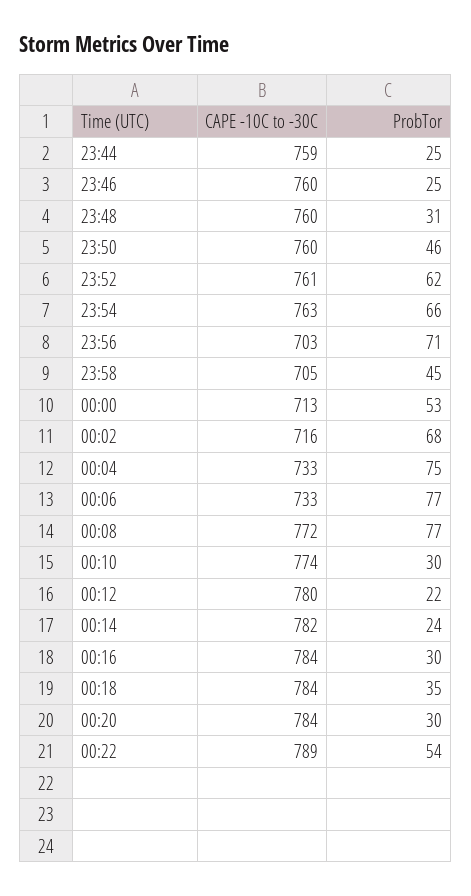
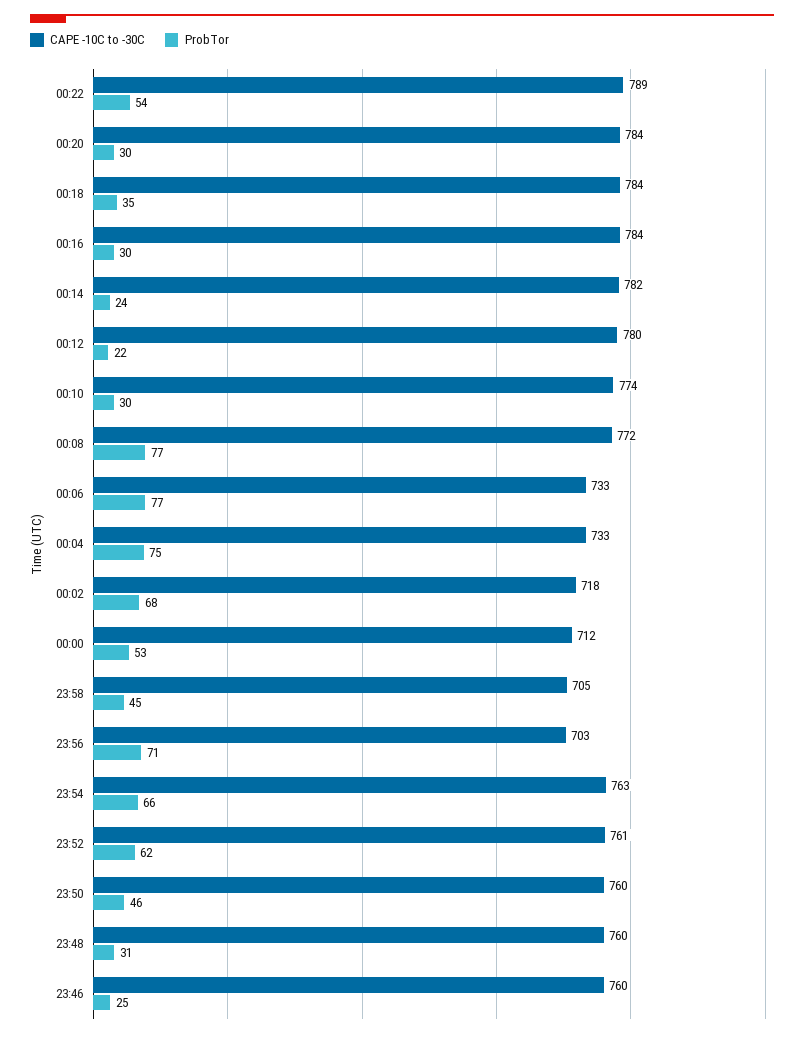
CAPE -10C to -30C, 23:44: 759 -> none
ProbTor, 23:44: 25 -> none
CAPE -10C to -30C, 00:00: 713 -> 712
CAPE -10C to -30C, 00:02: 716 -> 718

